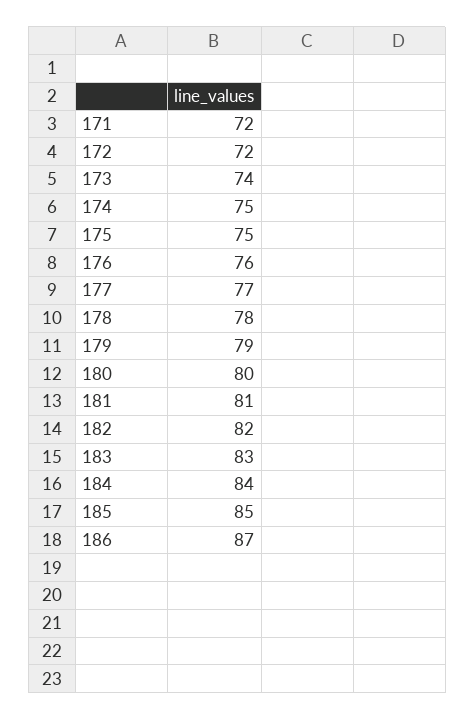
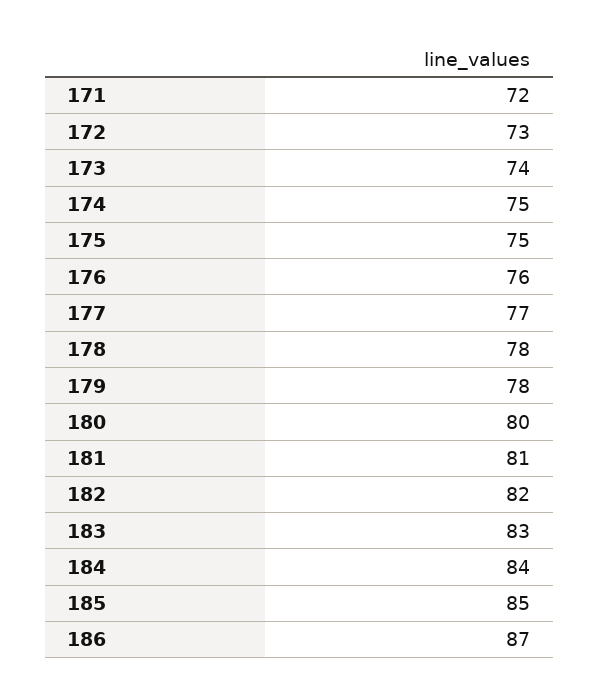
172: 72 -> 73
179: 79 -> 78

